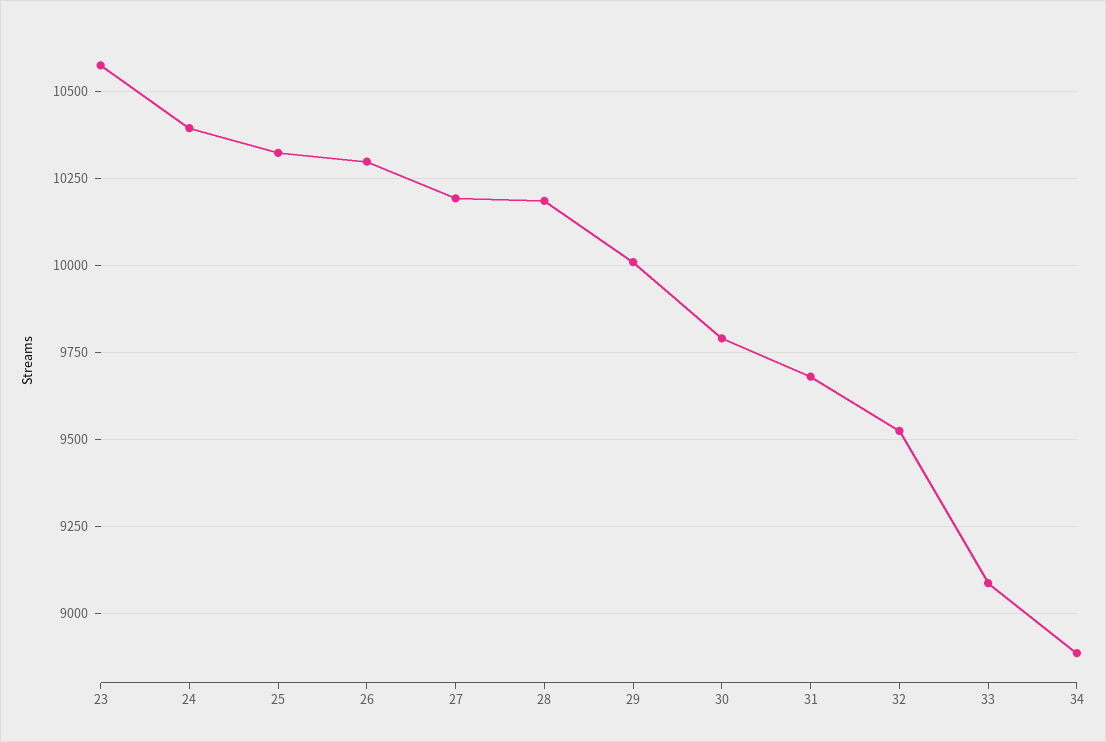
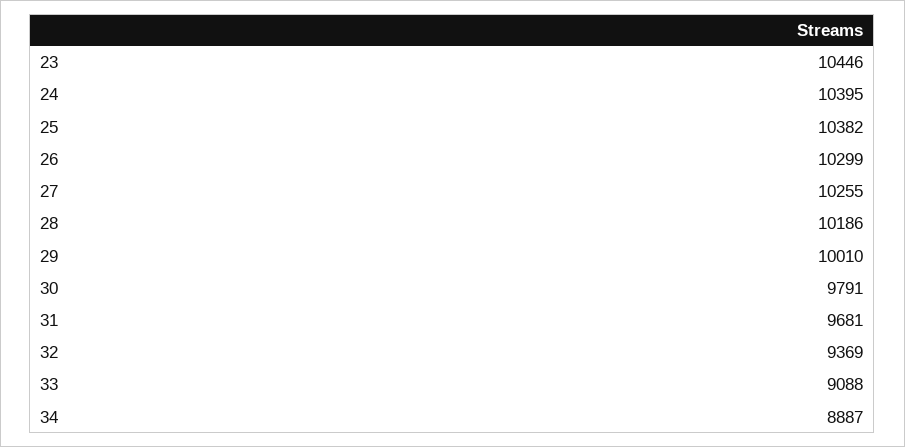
23: 10575 -> 10446
25: 10325 -> 10382
27: 10200 -> 10255
32: 9525 -> 9369

